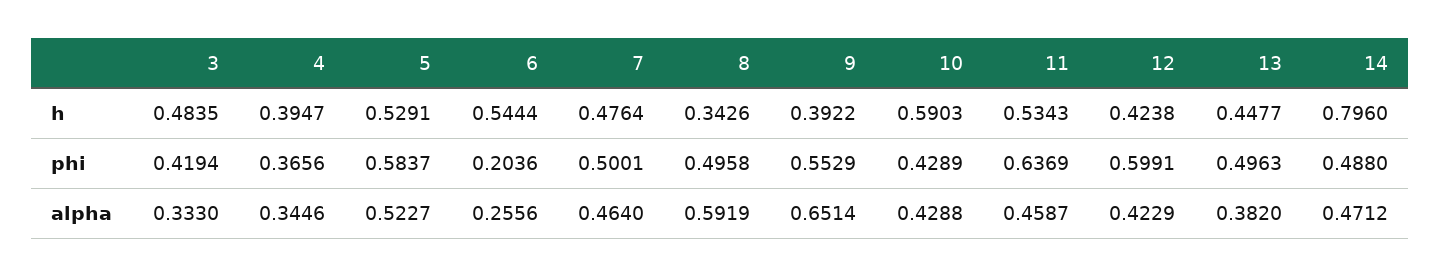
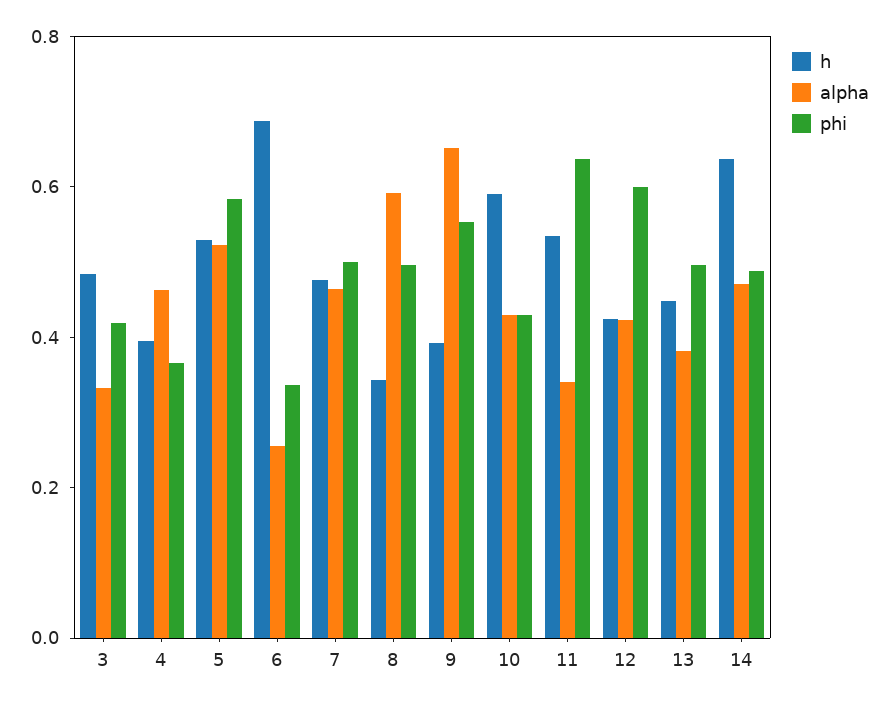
h, 6: 0.5444 -> 0.7
h, 14: 0.796 -> 0.65
phi, 6: 0.2036 -> 0.35
alpha, 4: 0.3446 -> 0.45
alpha, 11: 0.4587 -> 0.35

